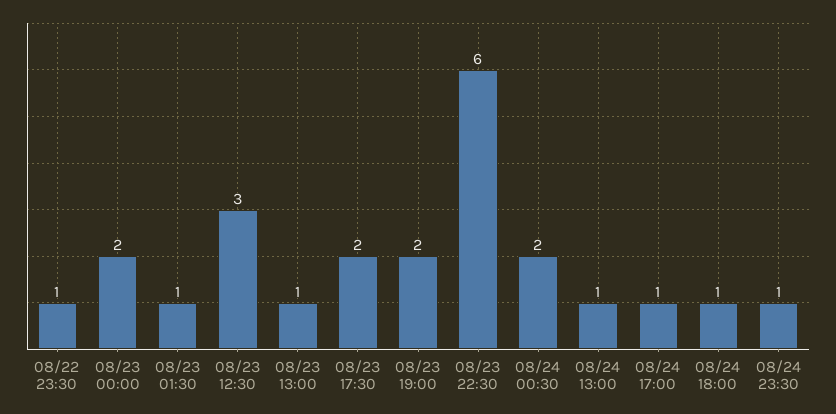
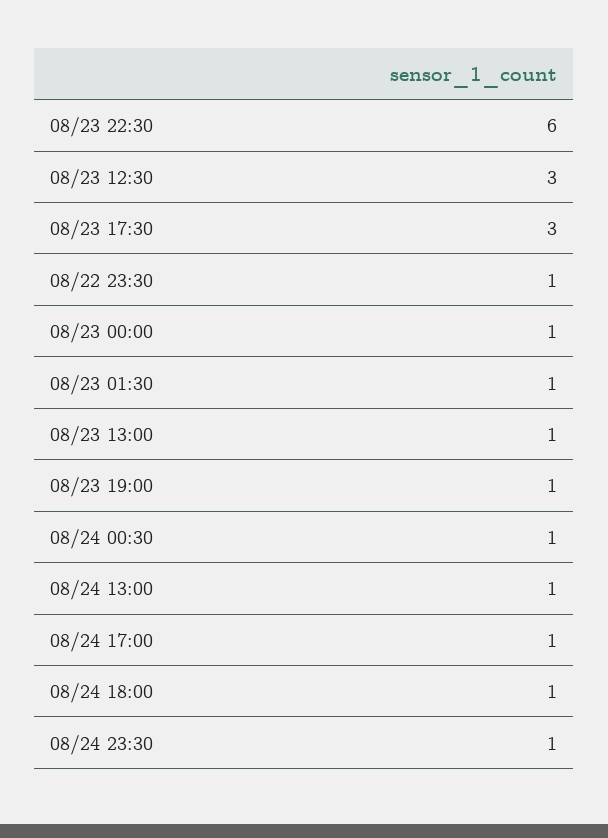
08/23 00:00: 2 -> 1
08/23 17:30: 2 -> 3
08/23 19:00: 2 -> 1
08/24 00:30: 2 -> 1

